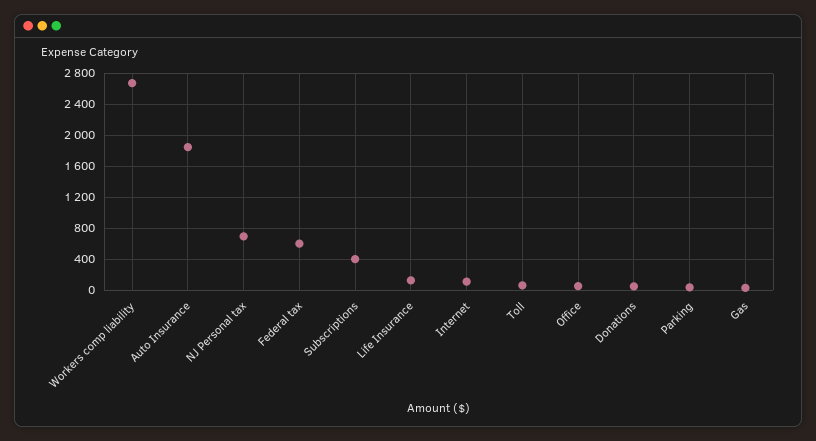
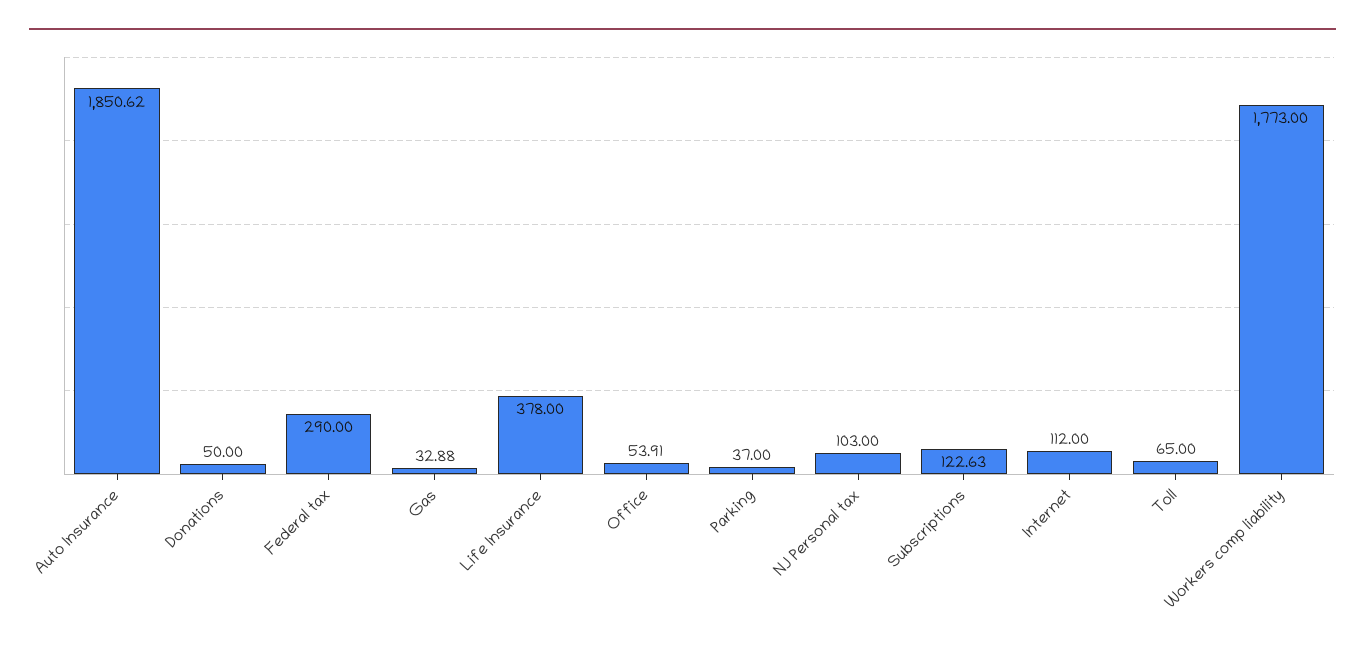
Workers comp liability: 2700 -> 1773
NJ Personal tax: 700 -> 103
Federal tax: 600 -> 290
Subscriptions: 400 -> 122.63
Life Insurance: 100 -> 378

